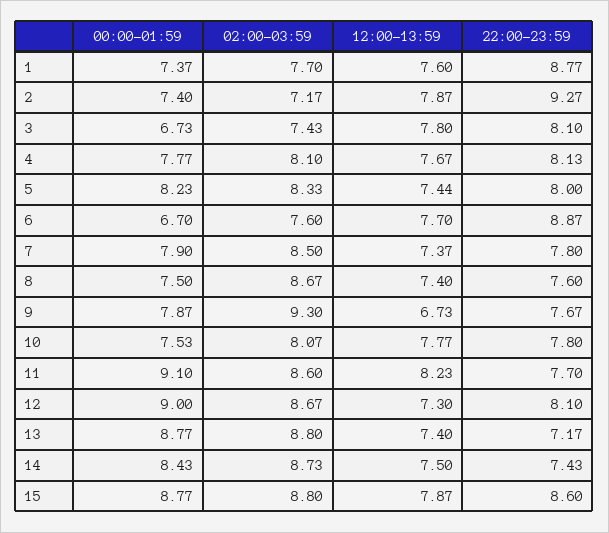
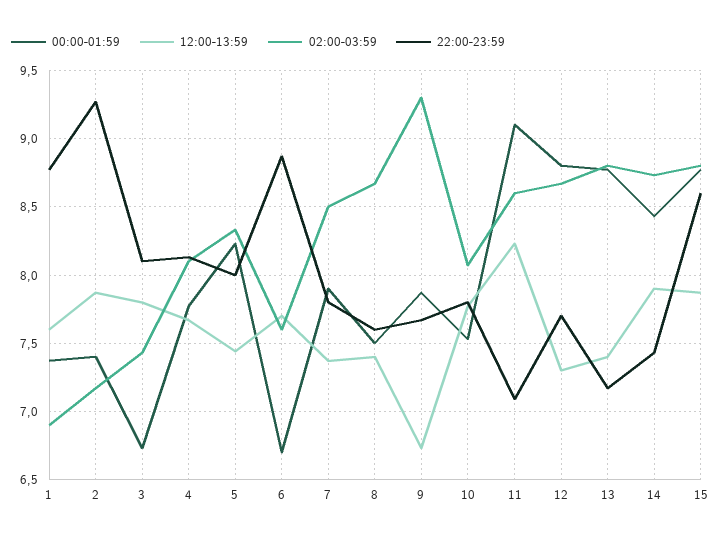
02:00-03:59, 1: 7.7 -> 6.9
22:00-23:59, 11: 7.7 -> 7.1
00:00-01:59, 12: 9 -> 8.8
22:00-23:59, 12: 8.1 -> 7.7
12:00-13:59, 14: 7.5 -> 7.9

